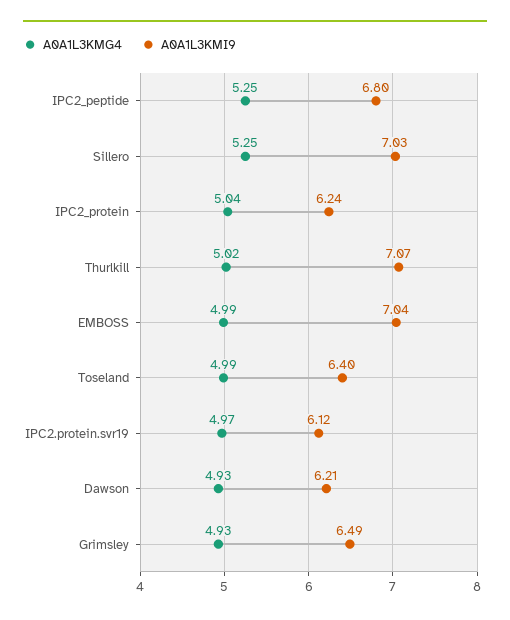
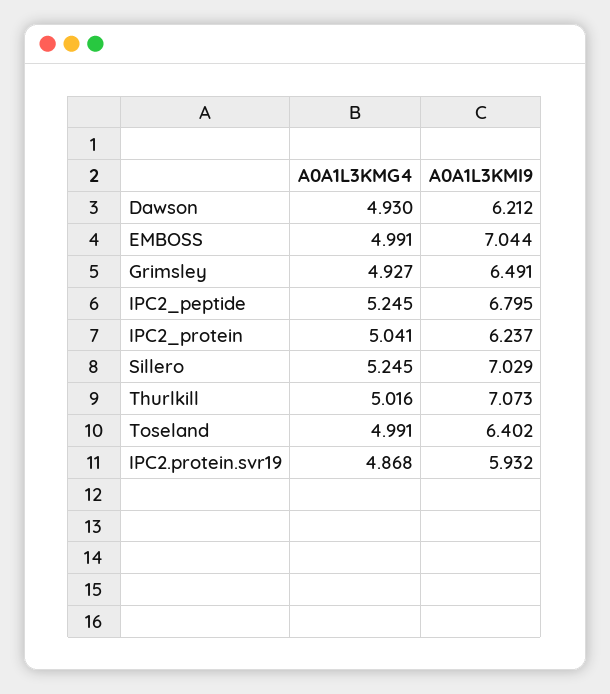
A0A1L3KMG4, IPC2.protein.svr19: 4.97 -> 4.868
A0A1L3KMI9, IPC2.protein.svr19: 6.12 -> 5.932

